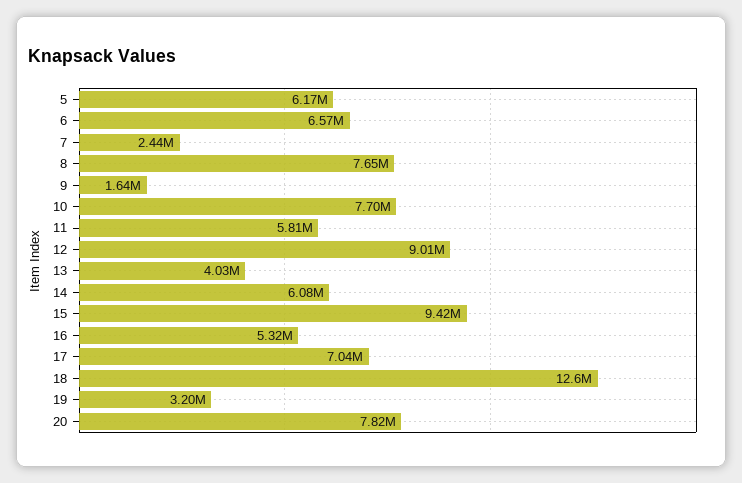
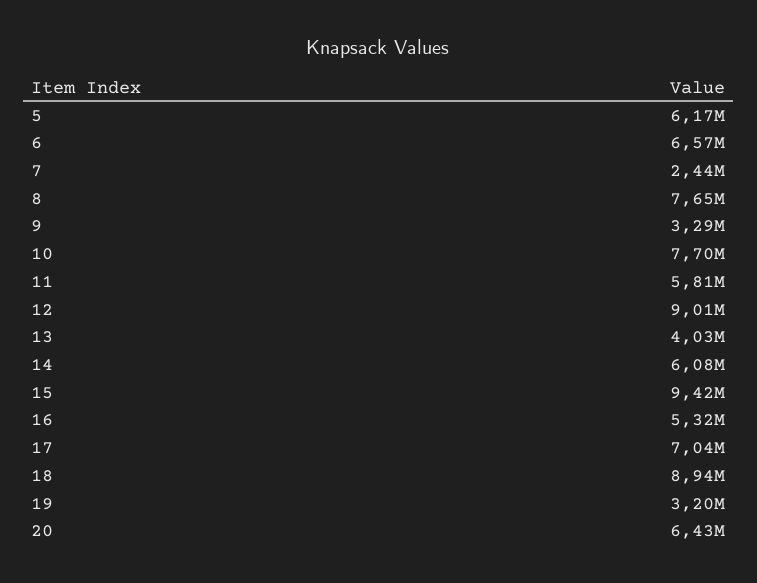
9: 1640000 -> 3290000
18: 12600000 -> 8940000
20: 7820000 -> 6430000

